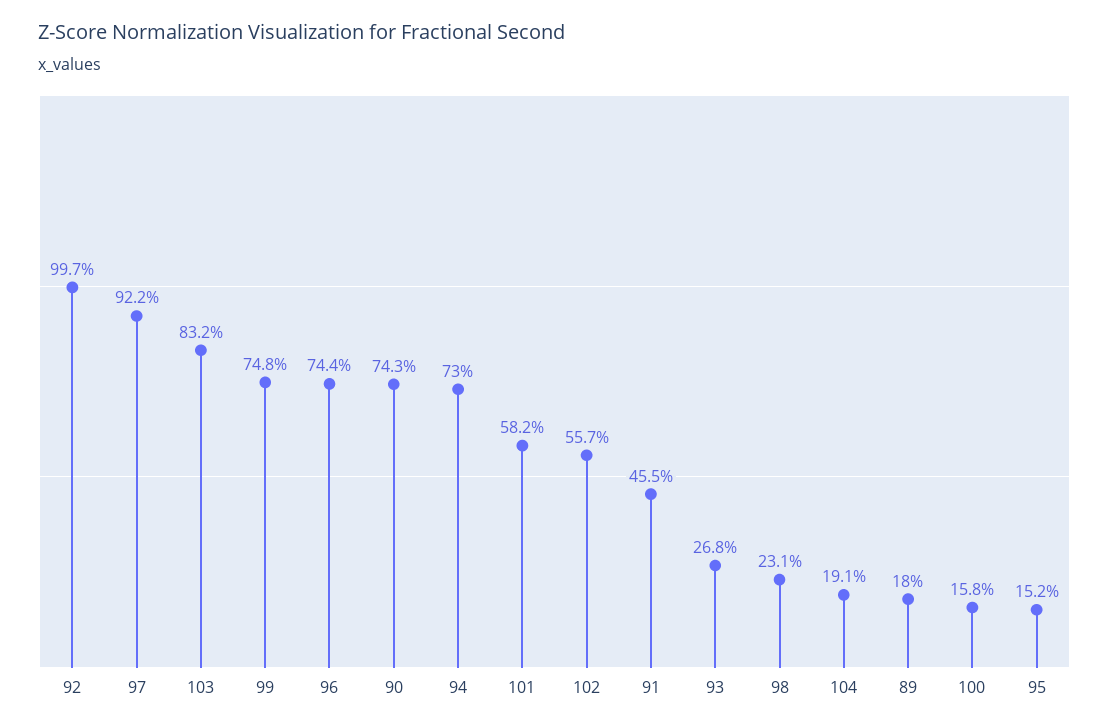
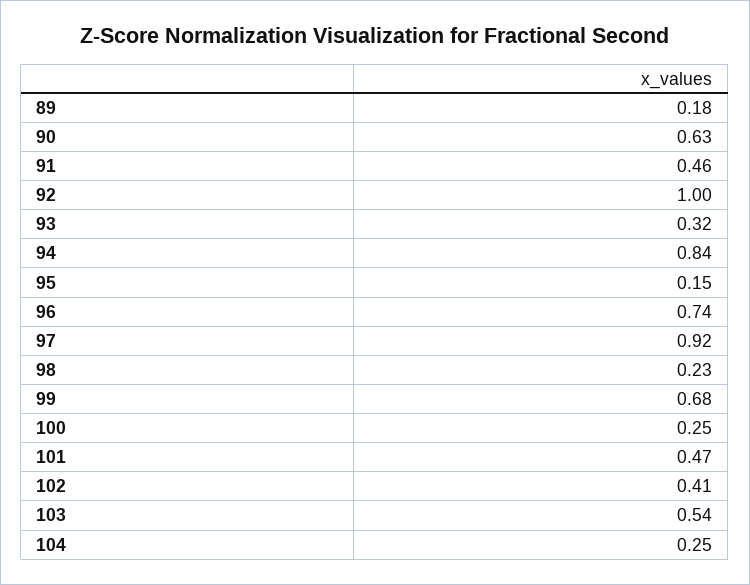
103: 0.832 -> 0.54
99: 0.748 -> 0.68
90: 0.743 -> 0.63
94: 0.73 -> 0.84
101: 0.582 -> 0.47
102: 0.557 -> 0.41
93: 0.268 -> 0.32
104: 0.191 -> 0.25
100: 0.158 -> 0.25

